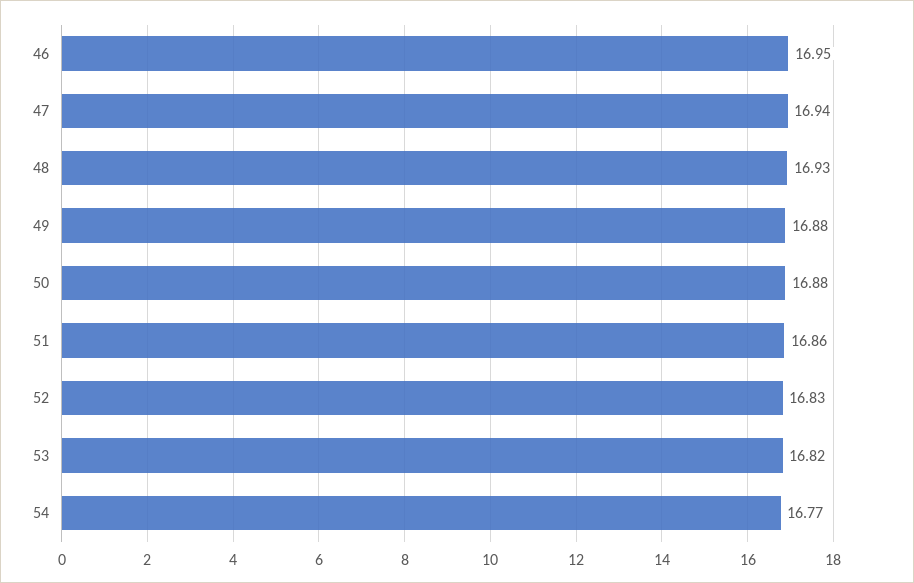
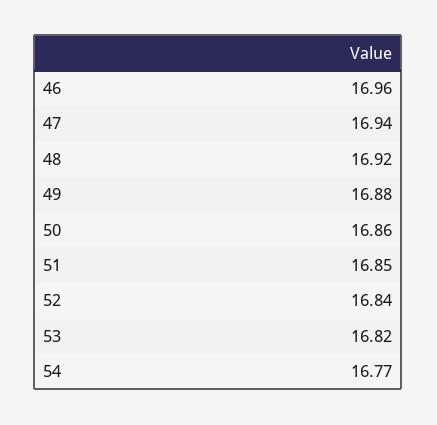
46: 16.95 -> 16.96
48: 16.93 -> 16.92
50: 16.88 -> 16.86
51: 16.86 -> 16.85
52: 16.83 -> 16.84

